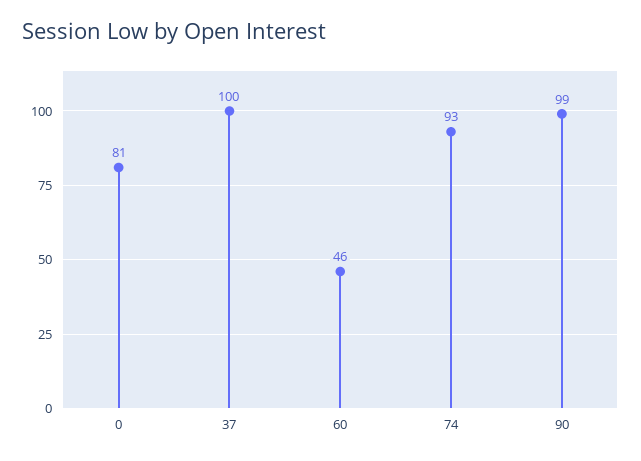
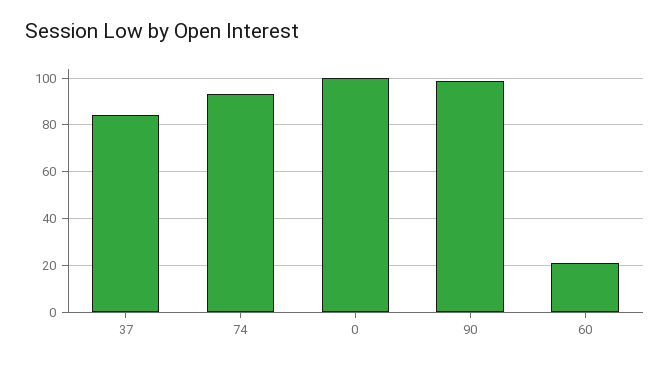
0: 81 -> 100
37: 100 -> 85
60: 46 -> 20

